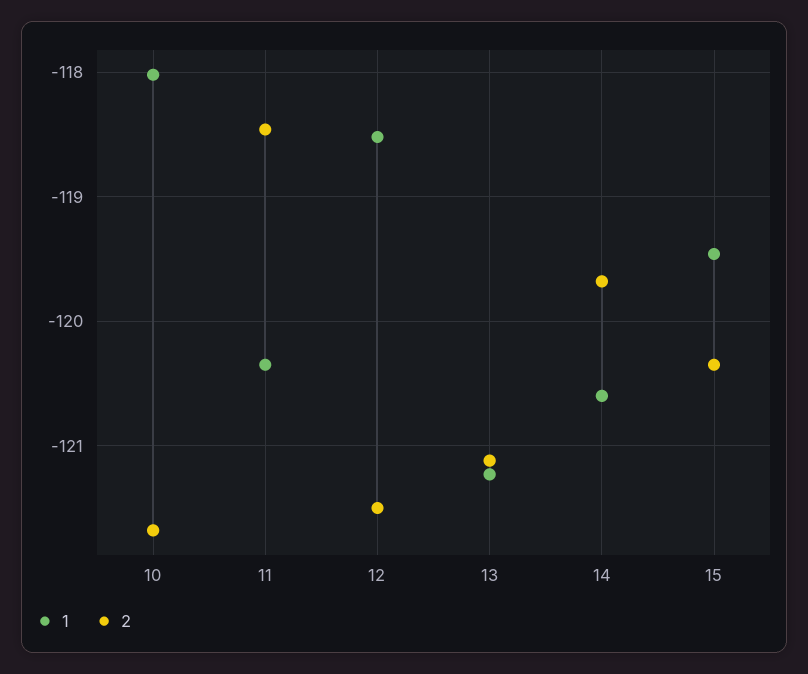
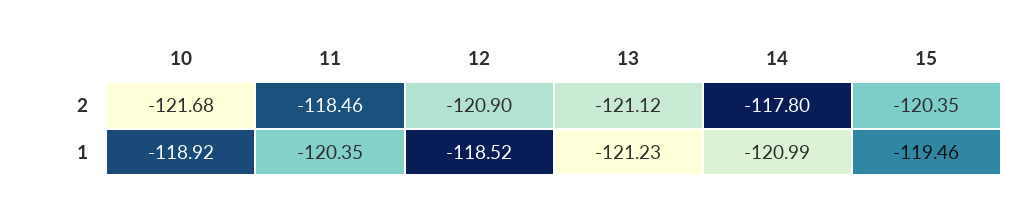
1, 10: -118 -> -118.92
2, 12: -121.5 -> -120.9
1, 14: -120.6 -> -120.99
2, 14: -119.7 -> -117.8

